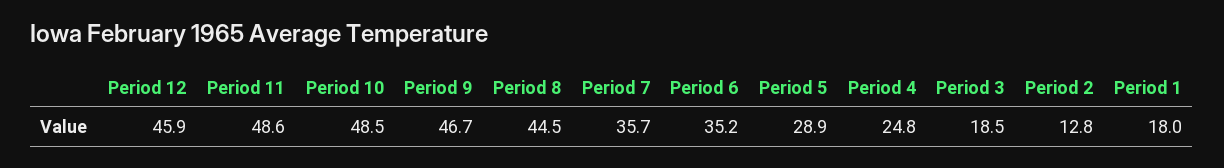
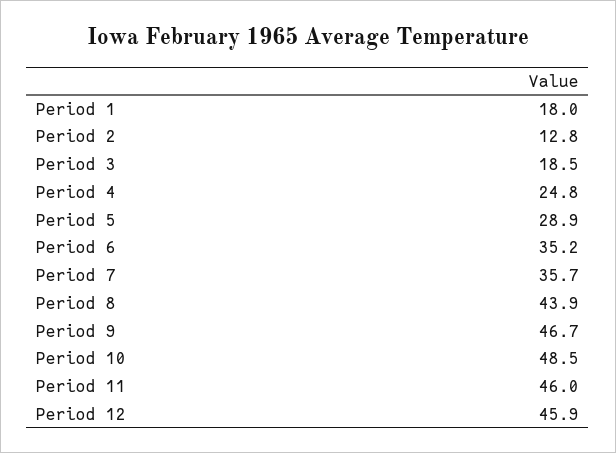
Period 11: 48.6 -> 46
Period 8: 44.5 -> 43.9

